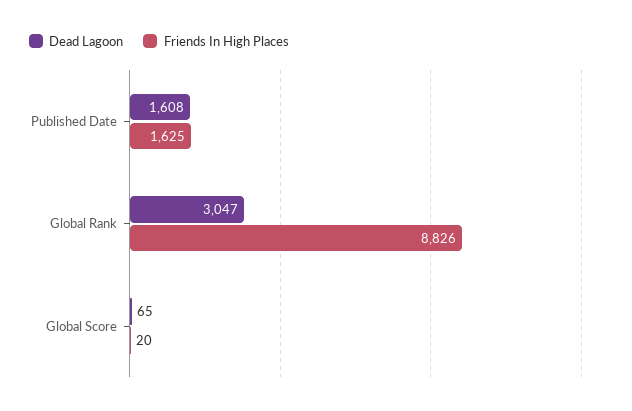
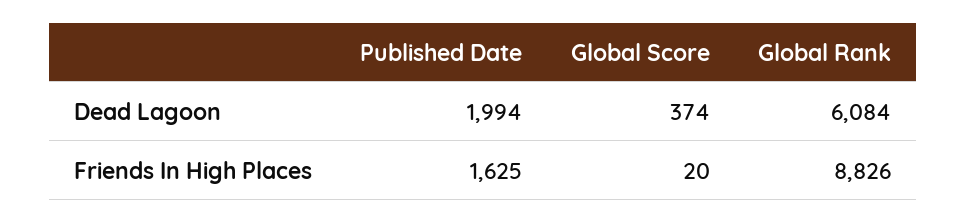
Dead Lagoon, Published Date: 1608 -> 1994
Dead Lagoon, Global Rank: 3047 -> 6084
Dead Lagoon, Global Score: 65 -> 374

